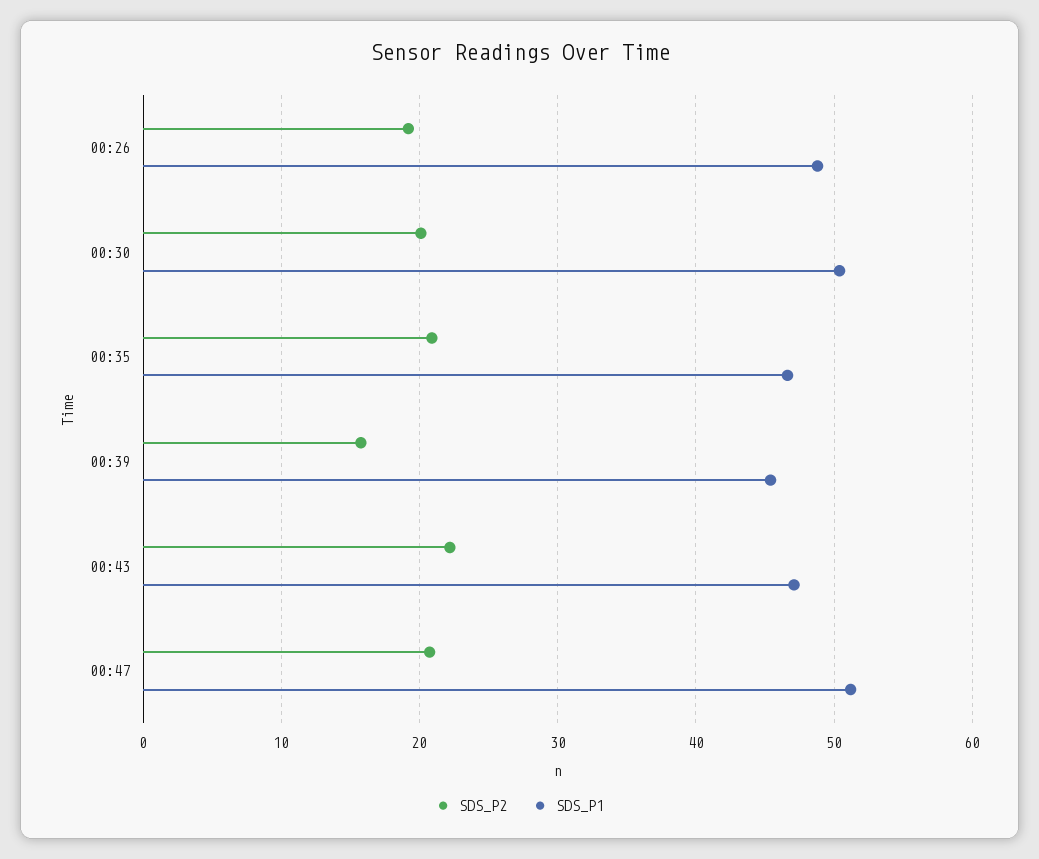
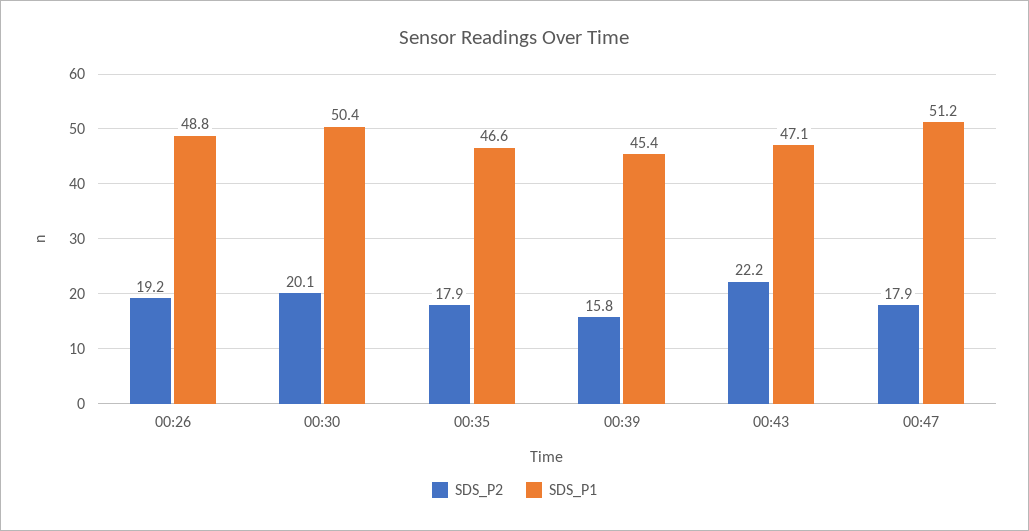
SDS_P2, 00:35: 21 -> 17.9
SDS_P2, 00:47: 21 -> 17.9

